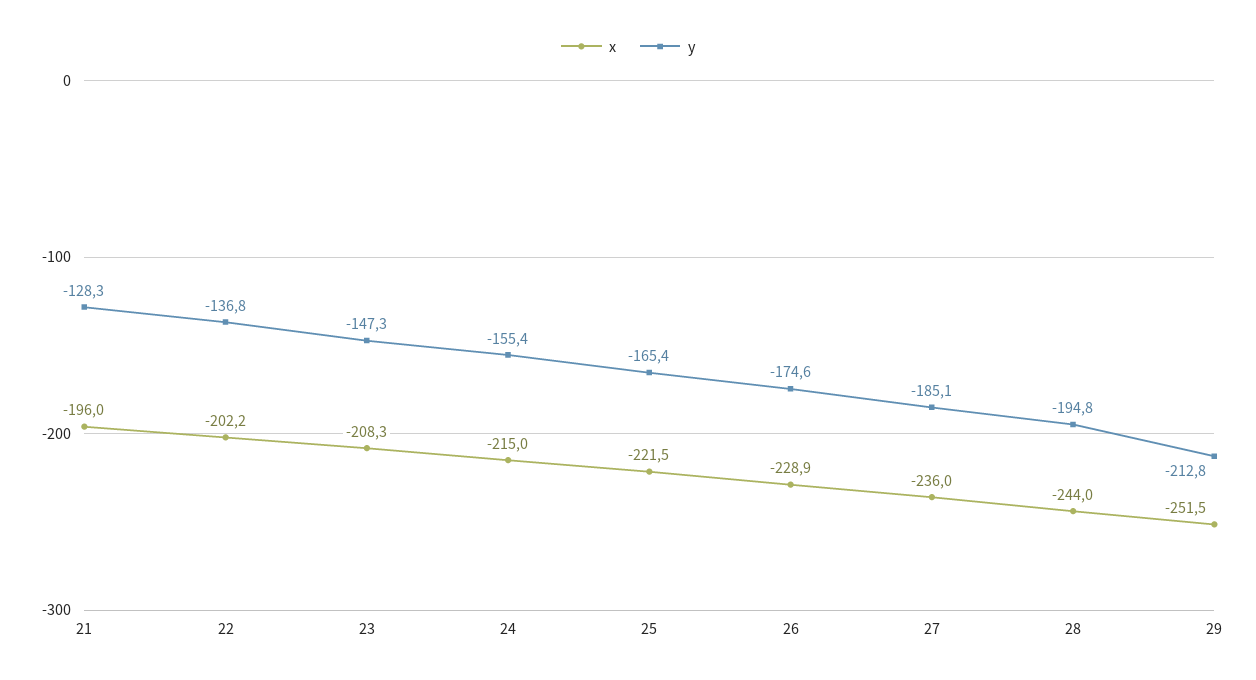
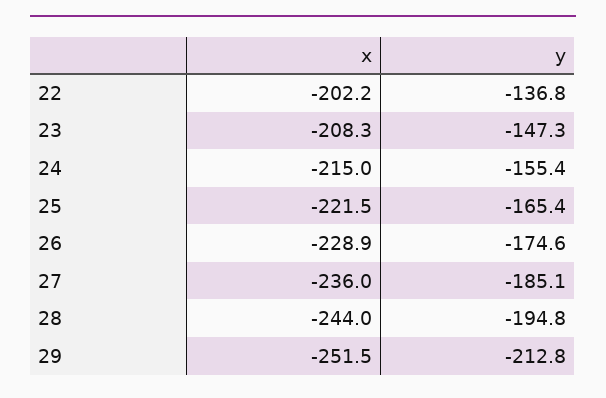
x, 21: -196 -> none
y, 21: -128.3 -> none

